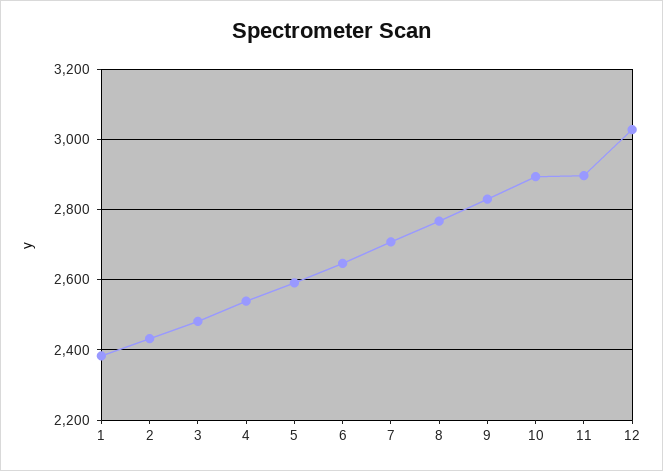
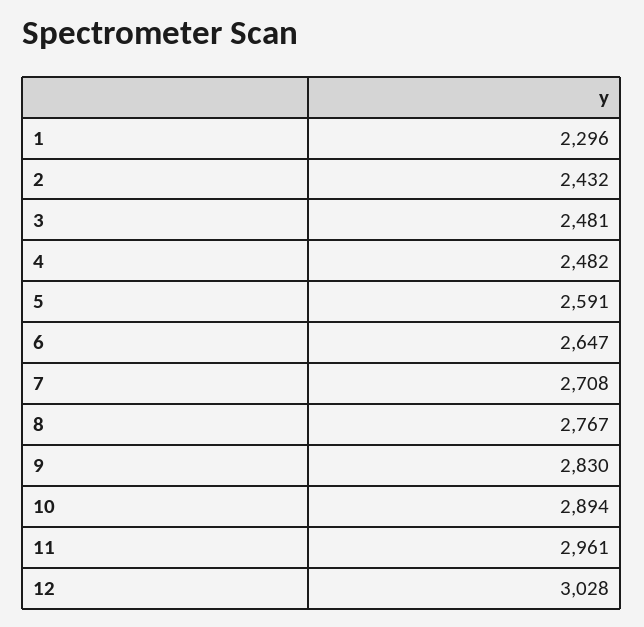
1: 2380 -> 2296
4: 2540 -> 2482
11: 2900 -> 2961

